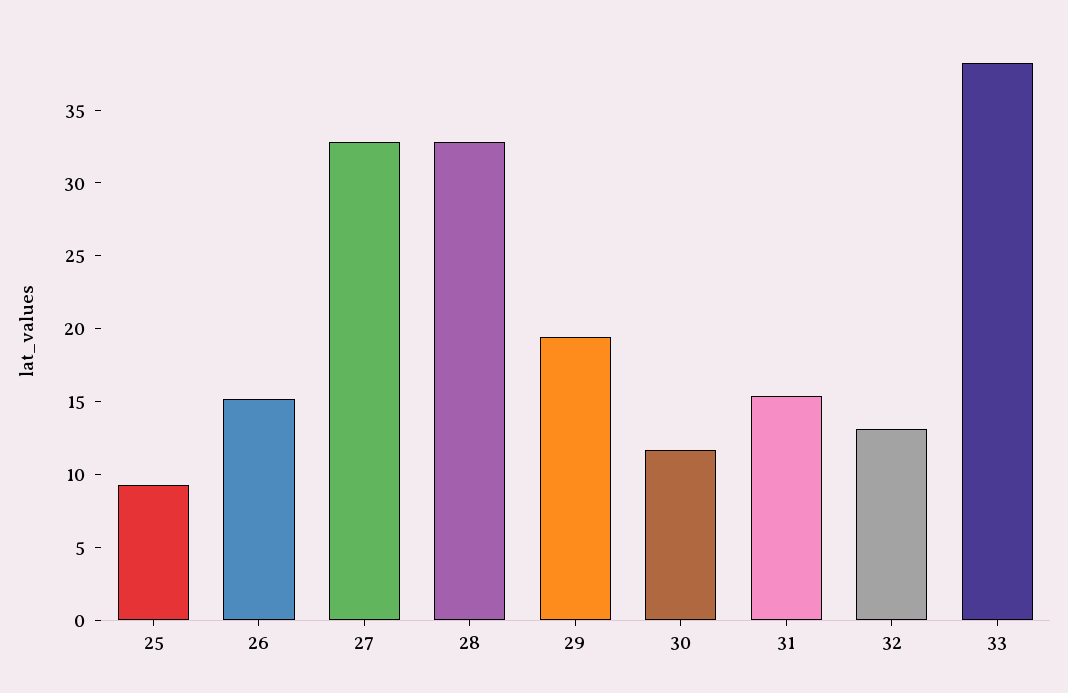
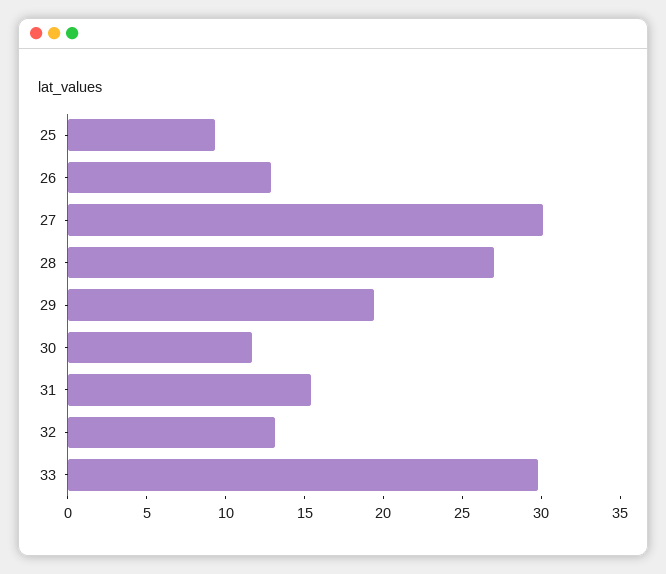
26: 15 -> 13
27: 33 -> 30
28: 33 -> 27
33: 38 -> 30

